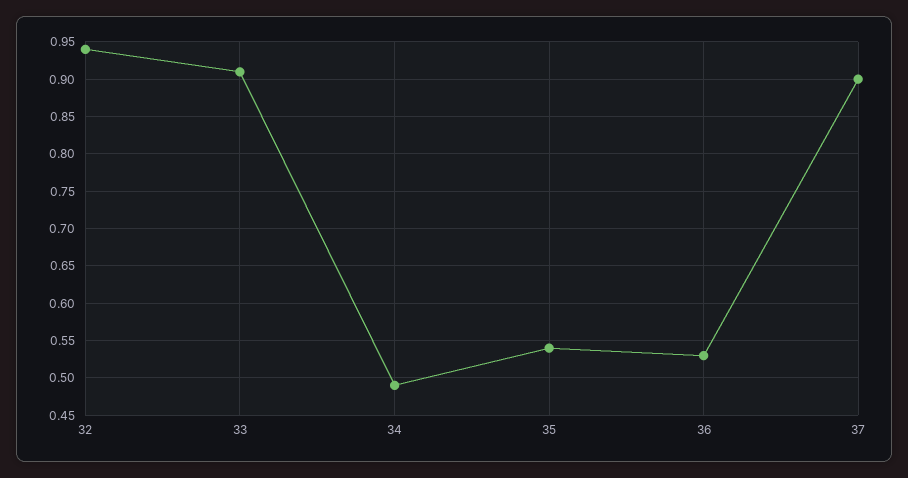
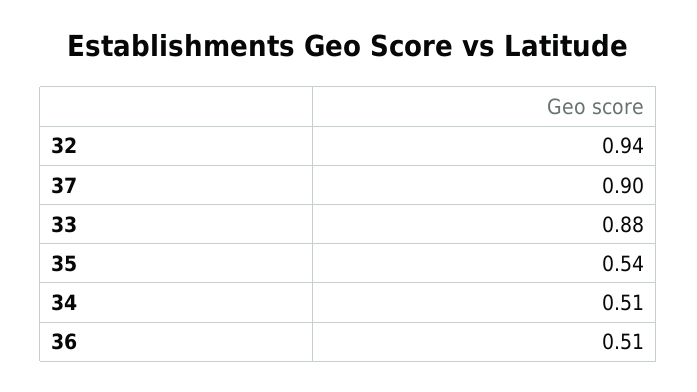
33: 0.91 -> 0.88
34: 0.49 -> 0.51
36: 0.53 -> 0.51

